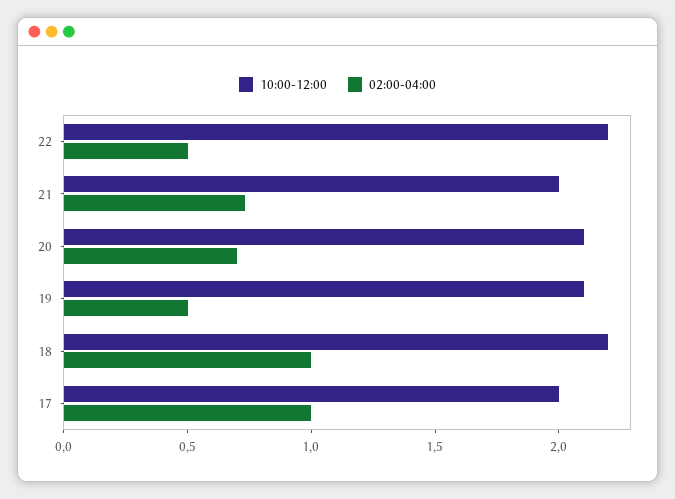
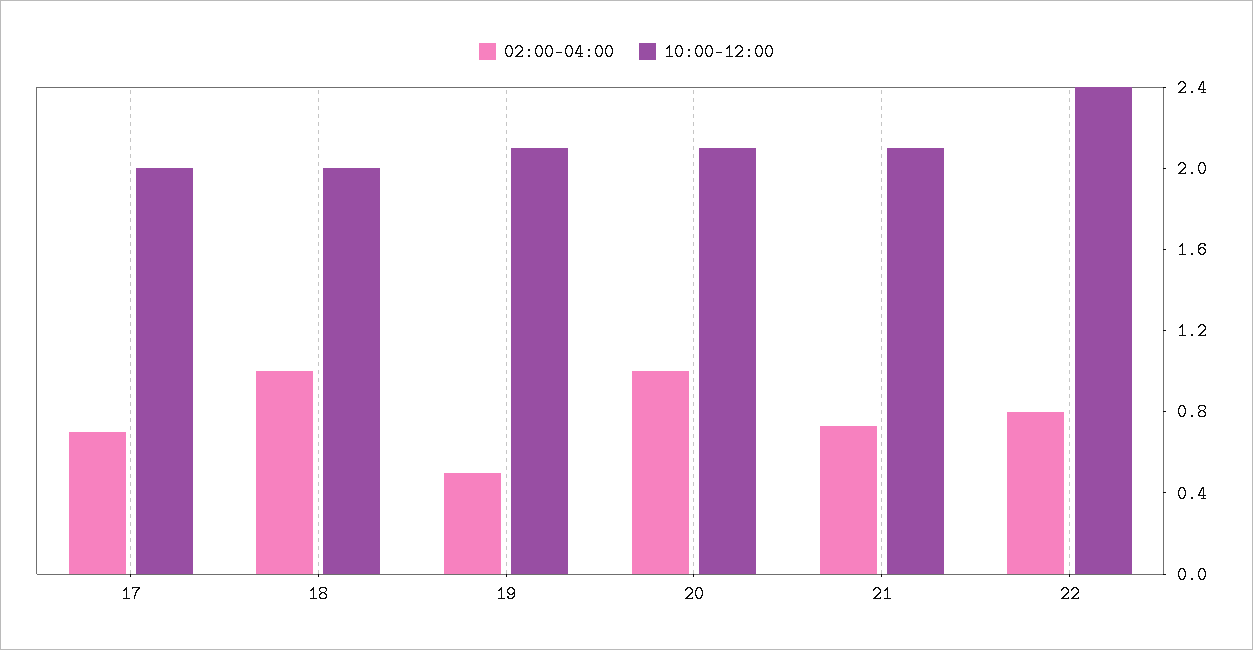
10:00-12:00, 22: 2.2 -> 2.4
02:00-04:00, 22: 0.5 -> 0.8
10:00-12:00, 21: 2 -> 2.1
02:00-04:00, 20: 0.7 -> 1
10:00-12:00, 18: 2.2 -> 2
02:00-04:00, 17: 1 -> 0.7

